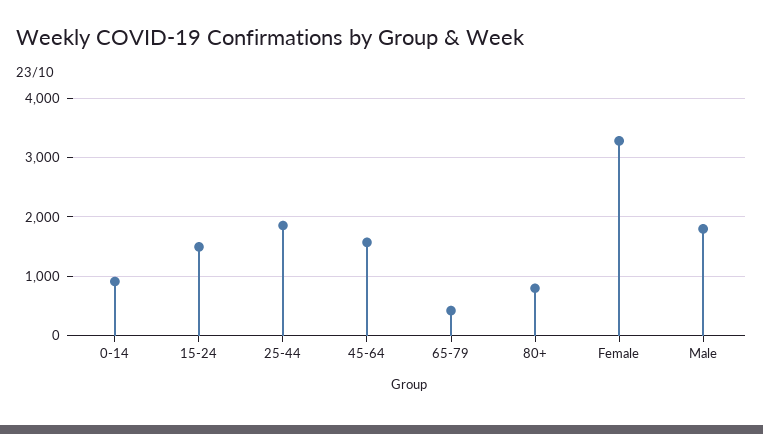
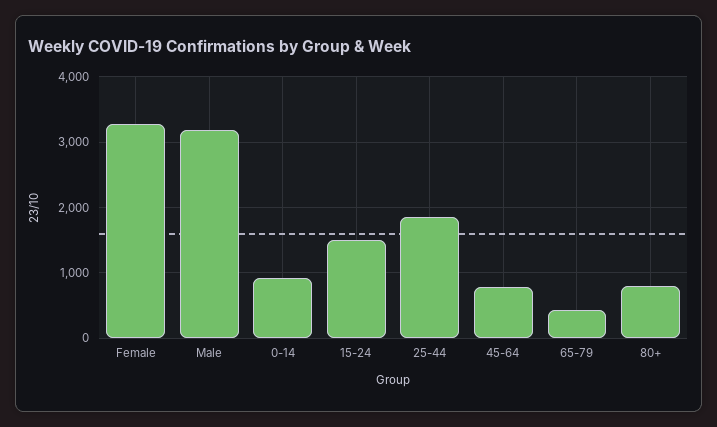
45-64: 1600 -> 800
Male: 1800 -> 3200

